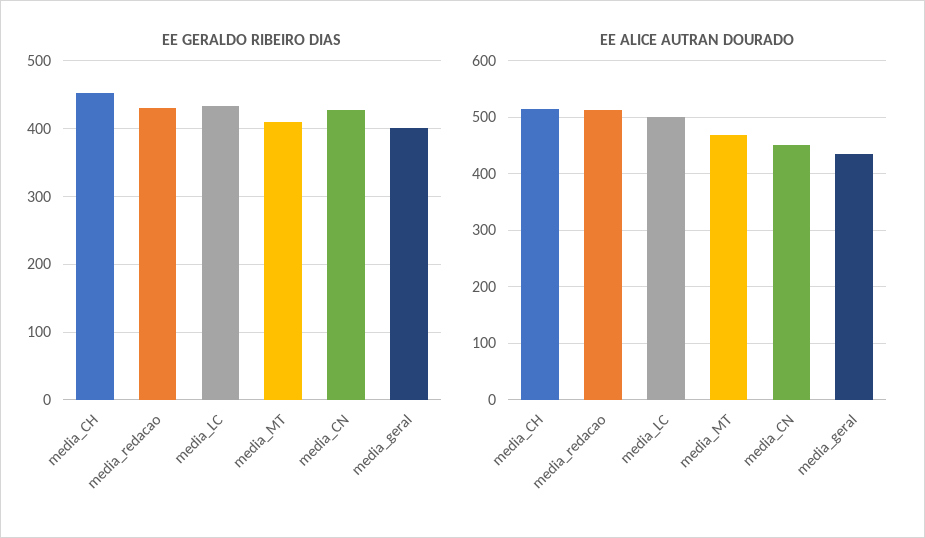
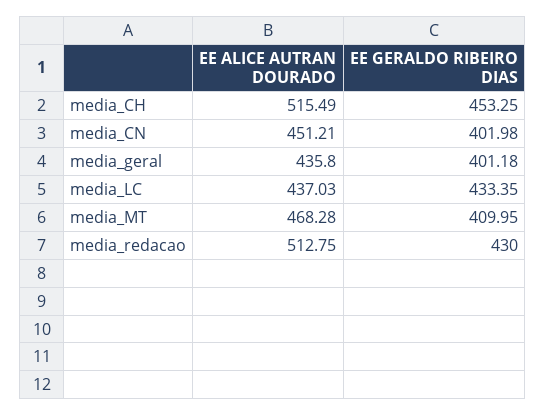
EE GERALDO RIBEIRO DIAS, media_CN: 430 -> 401.98
EE ALICE AUTRAN DOURADO, media_LC: 500 -> 437.03

